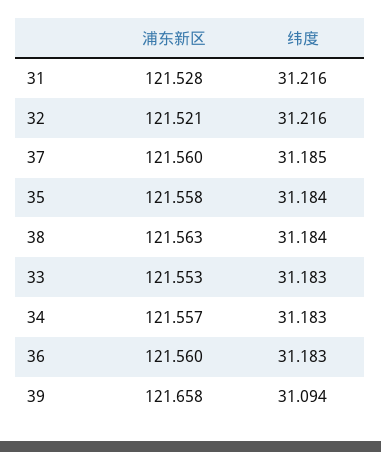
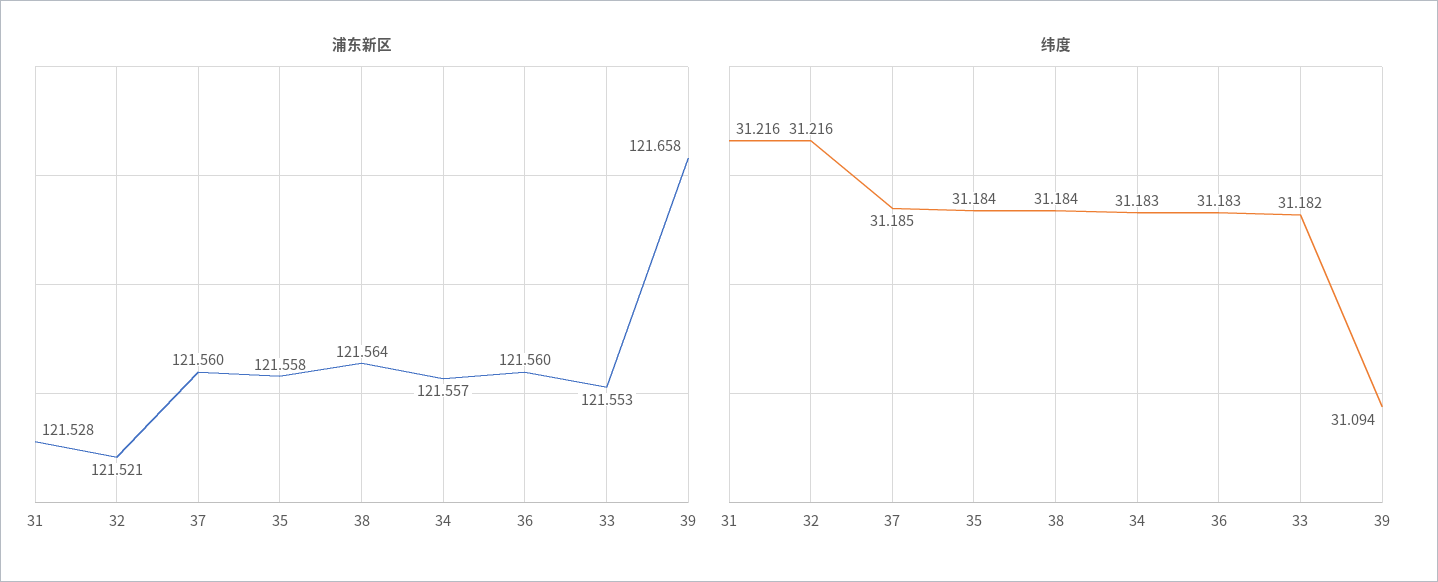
浦东新区, 38: 121.563 -> 121.564
纬度, 33: 31.183 -> 31.182

